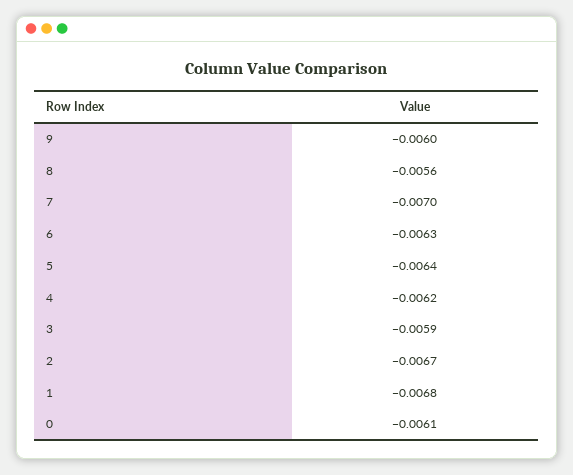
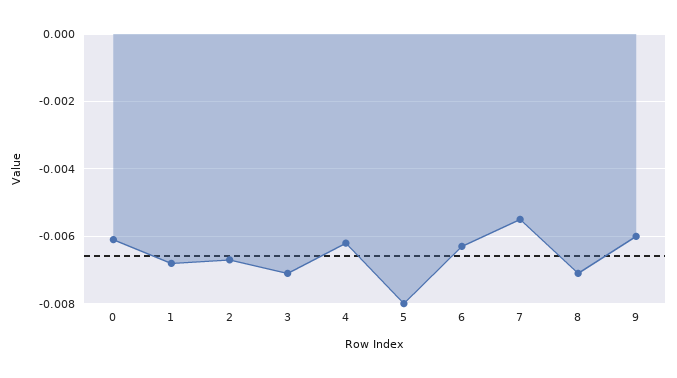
8: -0.0056 -> -0.007
7: -0.007 -> -0.0055
5: -0.0064 -> -0.008
3: -0.0059 -> -0.007

